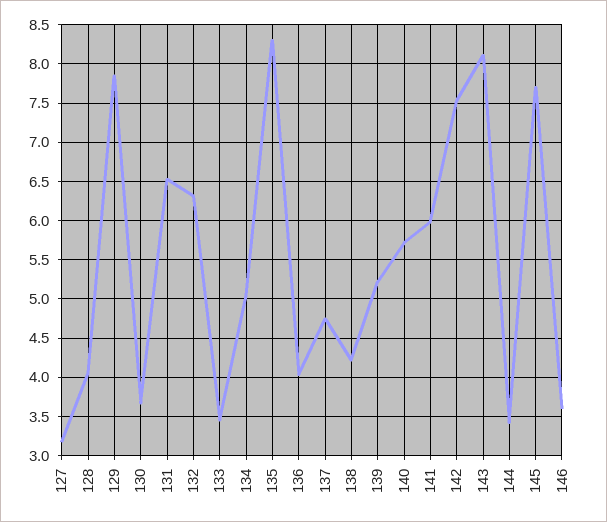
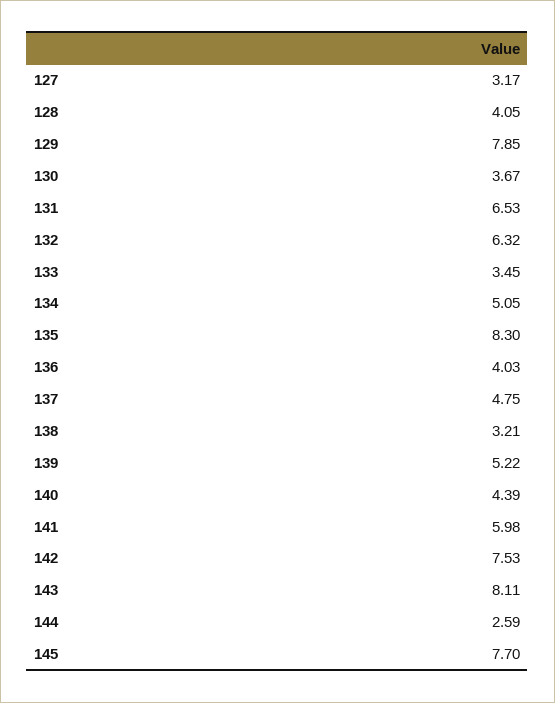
138: 4.2 -> 3.21
140: 5.7 -> 4.39
144: 3.4 -> 2.59
146: 3.6 -> none

